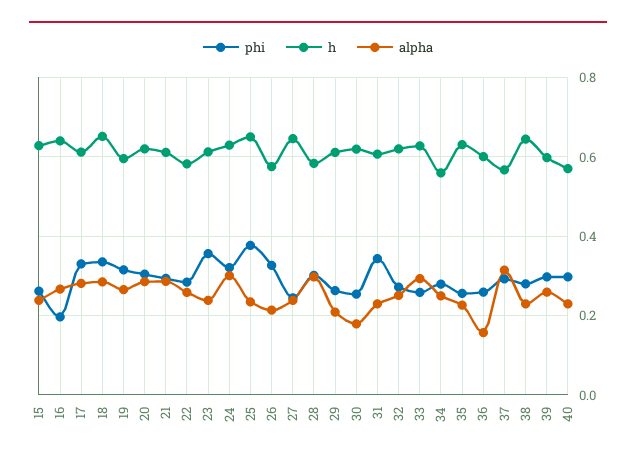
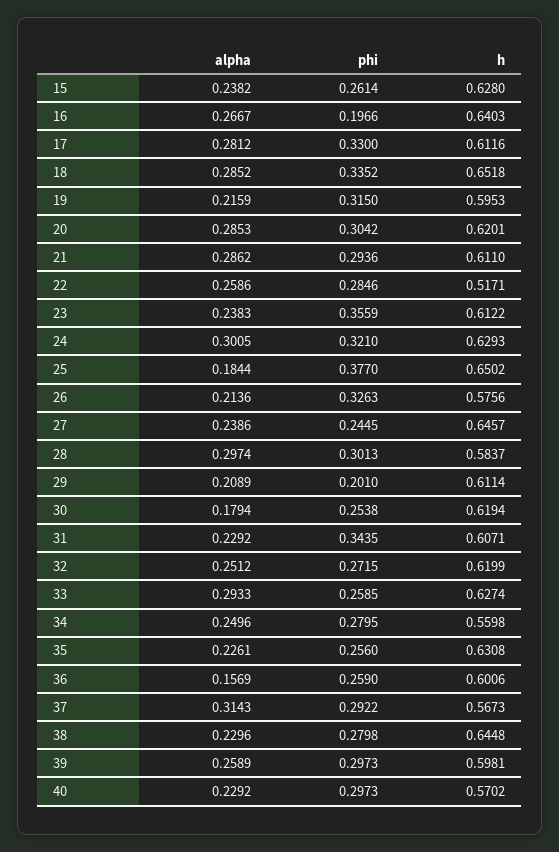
alpha, 19: 0.26 -> 0.2159
h, 22: 0.58 -> 0.5171
alpha, 25: 0.24 -> 0.1844
phi, 29: 0.26 -> 0.201

